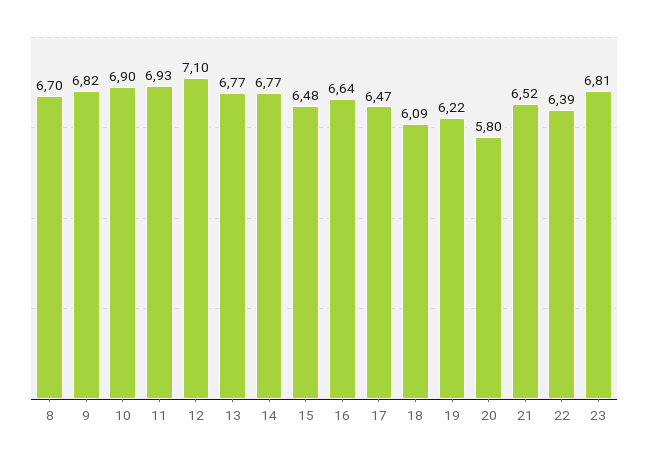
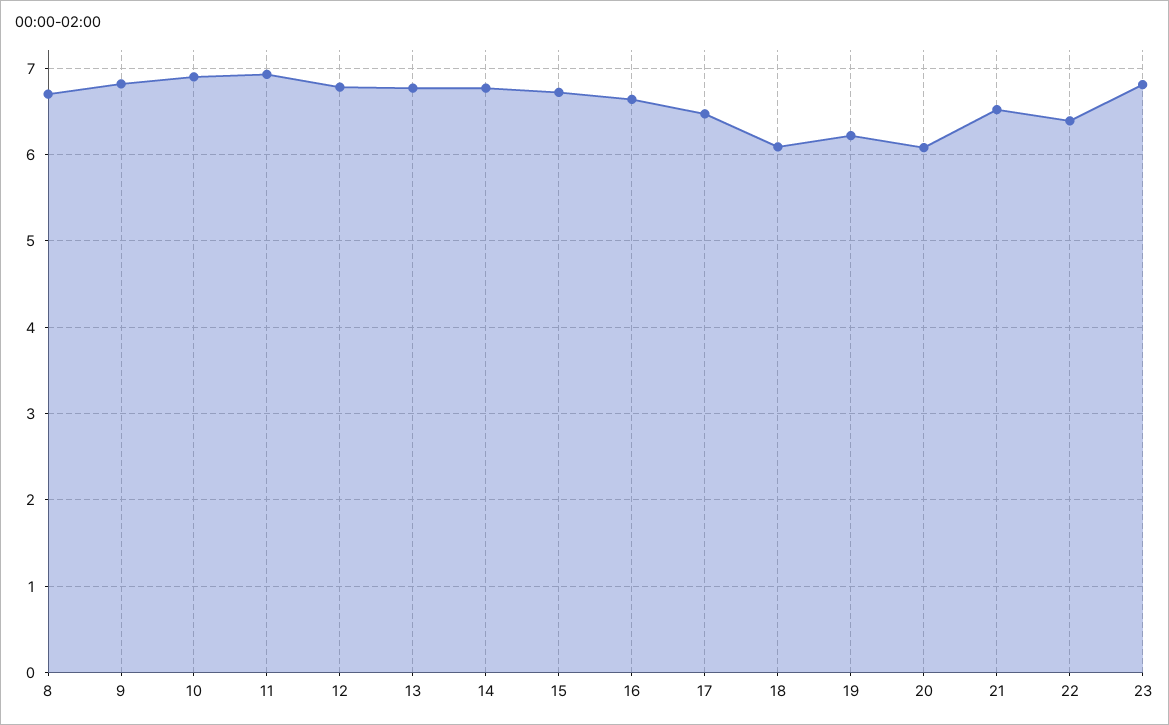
12: 7.1 -> 6.8
15: 6.48 -> 6.7
20: 5.8 -> 6.1

